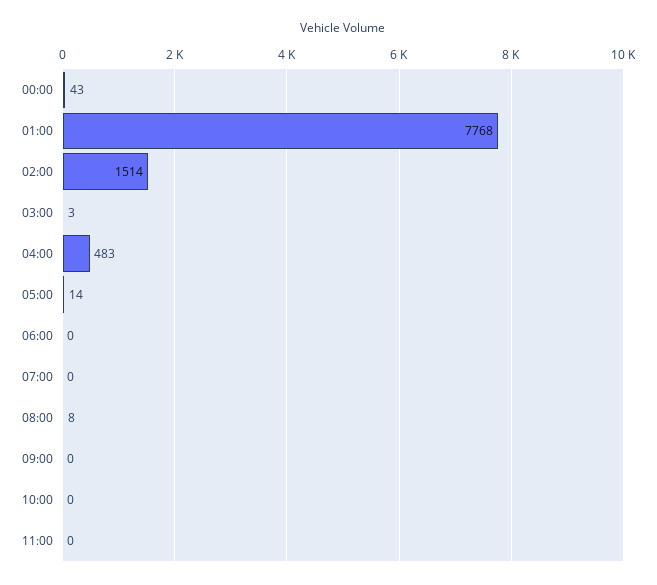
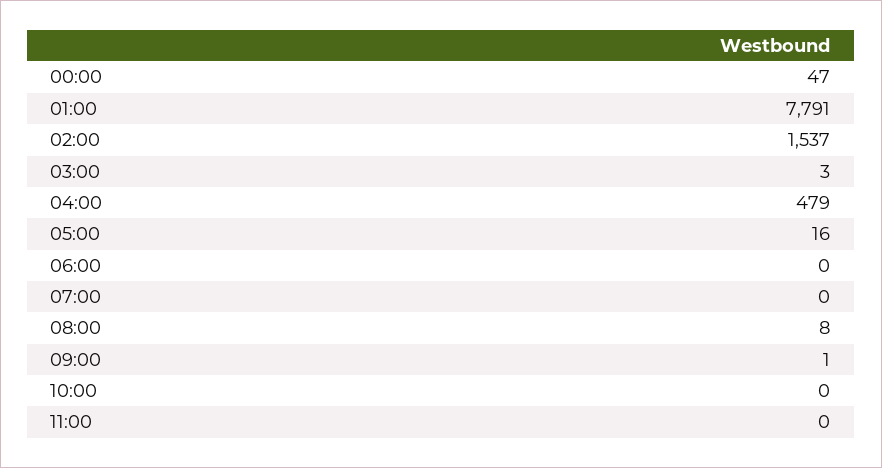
00:00: 43 -> 47
01:00: 7768 -> 7791
02:00: 1514 -> 1537
04:00: 483 -> 479
05:00: 14 -> 16
09:00: 0 -> 1

